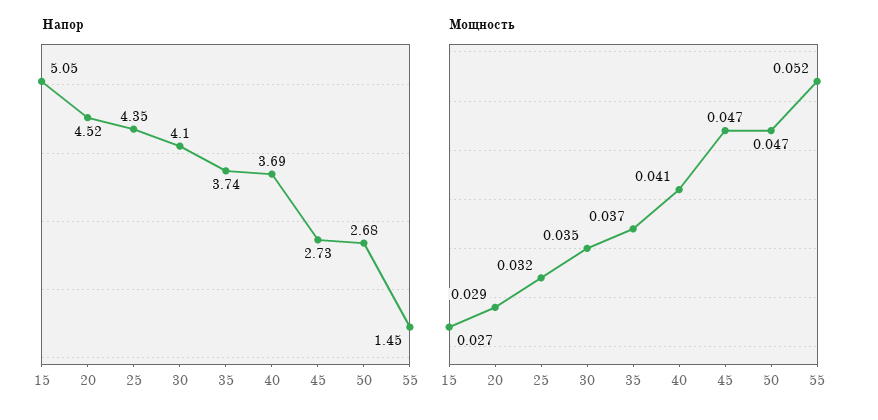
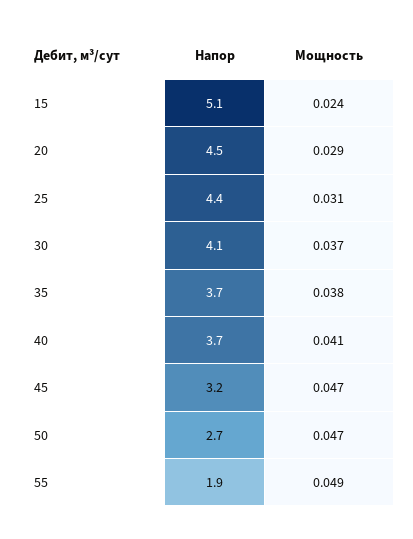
Напор, 45: 2.73 -> 3.2
Напор, 55: 1.45 -> 1.9
Мощность, 15: 0.027 -> 0.024
Мощность, 25: 0.032 -> 0.031
Мощность, 30: 0.035 -> 0.037
Мощность, 35: 0.037 -> 0.038
Мощность, 55: 0.052 -> 0.049

